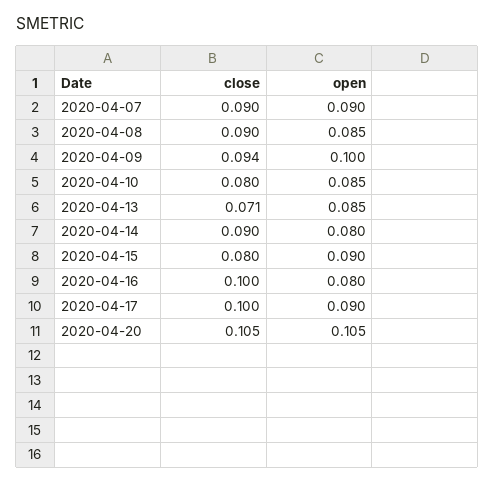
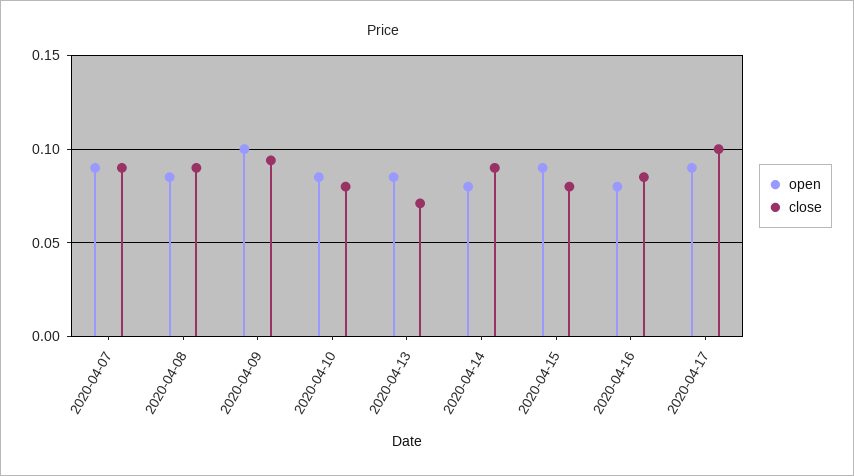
close, 2020-04-16: 0.1 -> 0.085
close, 2020-04-20: 0.105 -> none
open, 2020-04-20: 0.105 -> none

